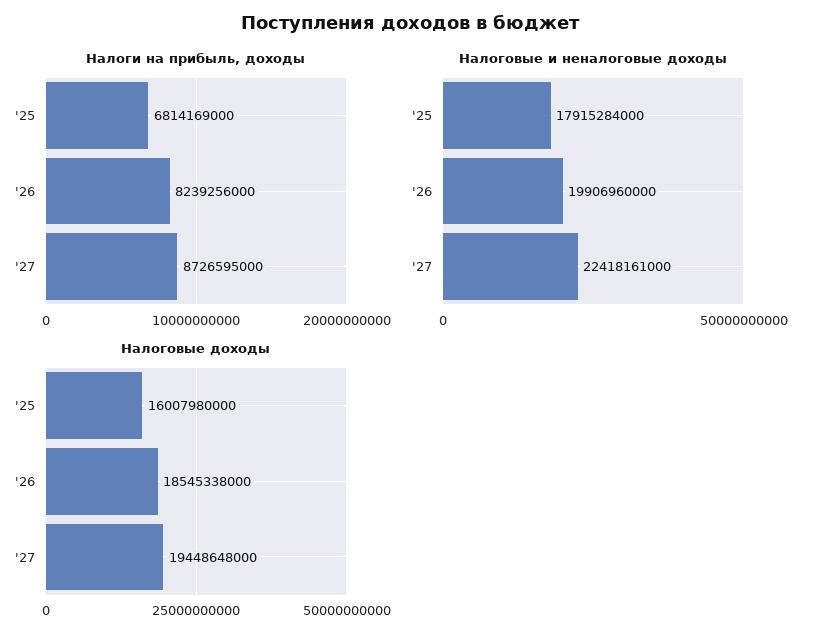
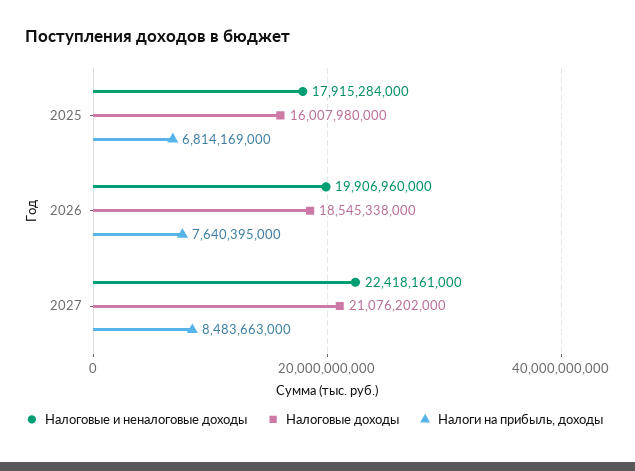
Налоги на прибыль, доходы, '26: 8239256000 -> 7640395000
Налоги на прибыль, доходы, '27: 8726595000 -> 8483663000
Налоговые доходы, '27: 19448648000 -> 21076202000

